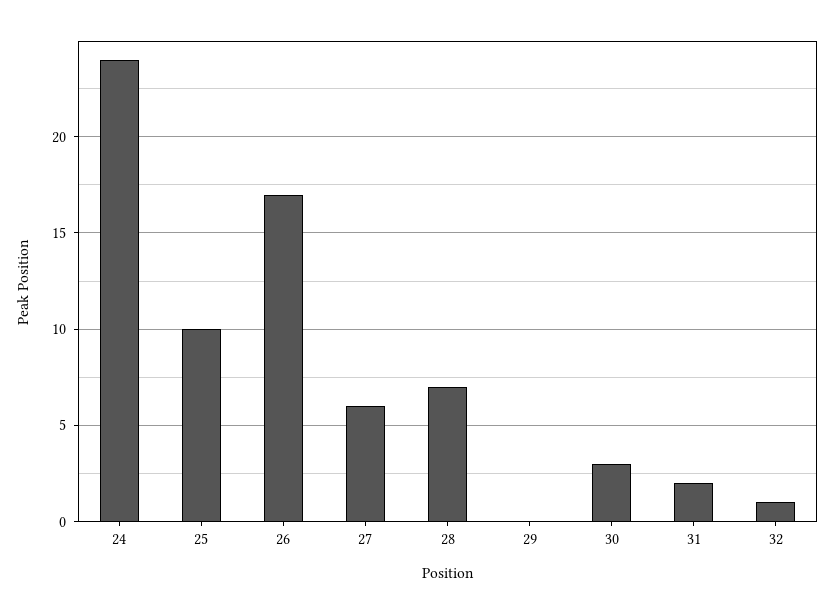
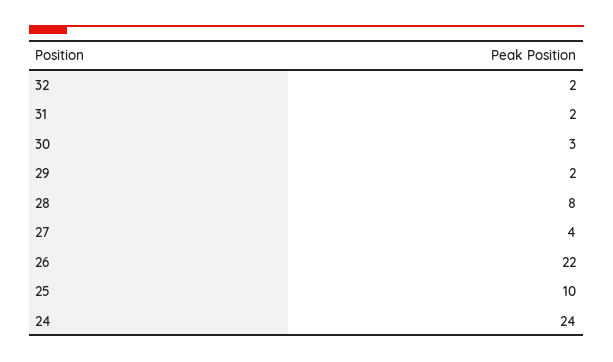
26: 17 -> 22
27: 6 -> 4
28: 7 -> 8
29: 0 -> 2
32: 1 -> 2

